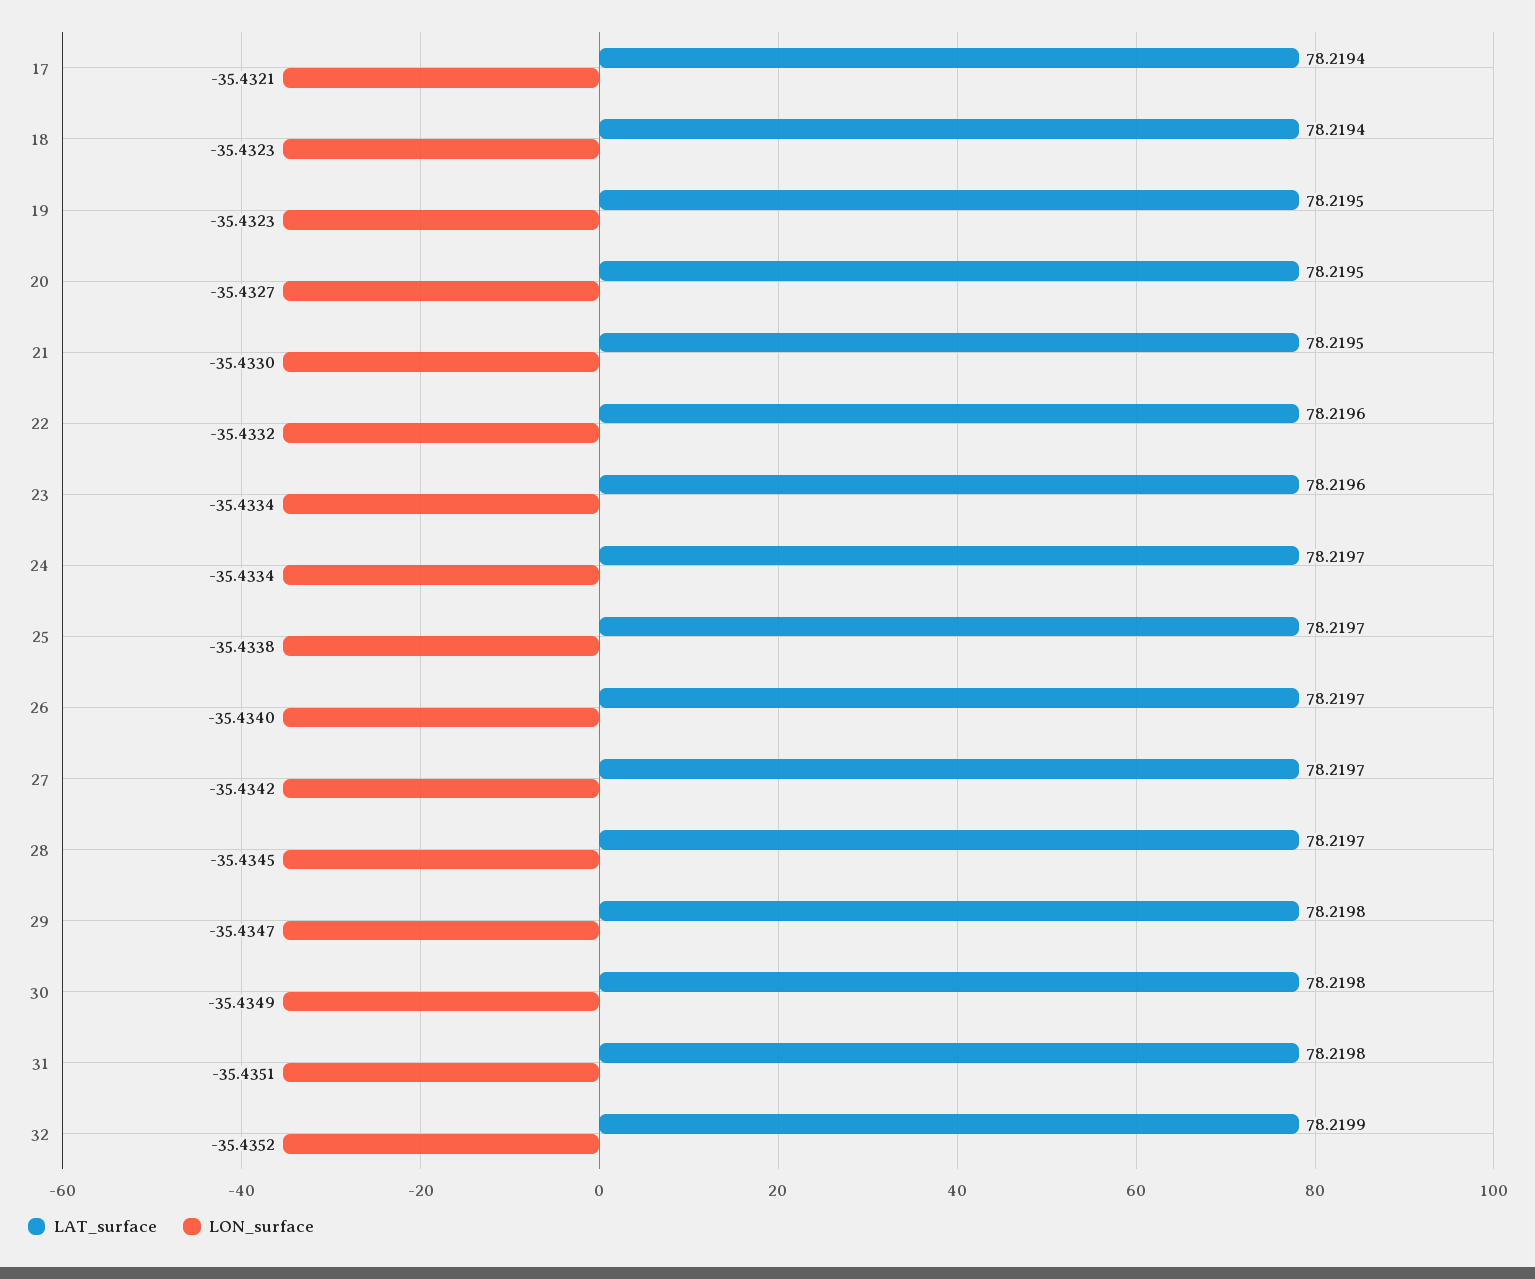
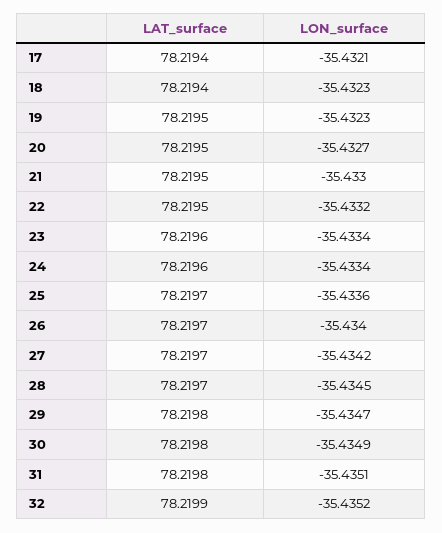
LAT_surface, 22: 78.2196 -> 78.2195
LAT_surface, 24: 78.2197 -> 78.2196
LON_surface, 25: -35.4338 -> -35.4336

